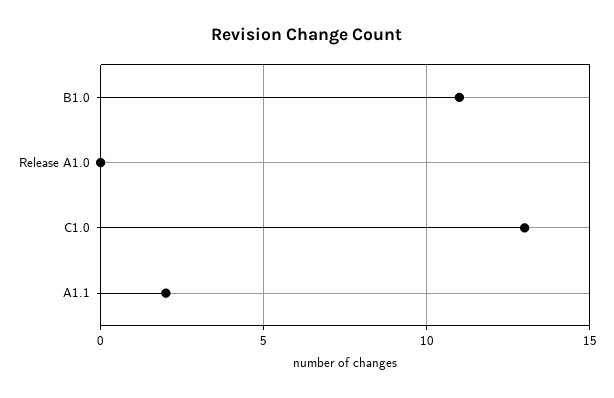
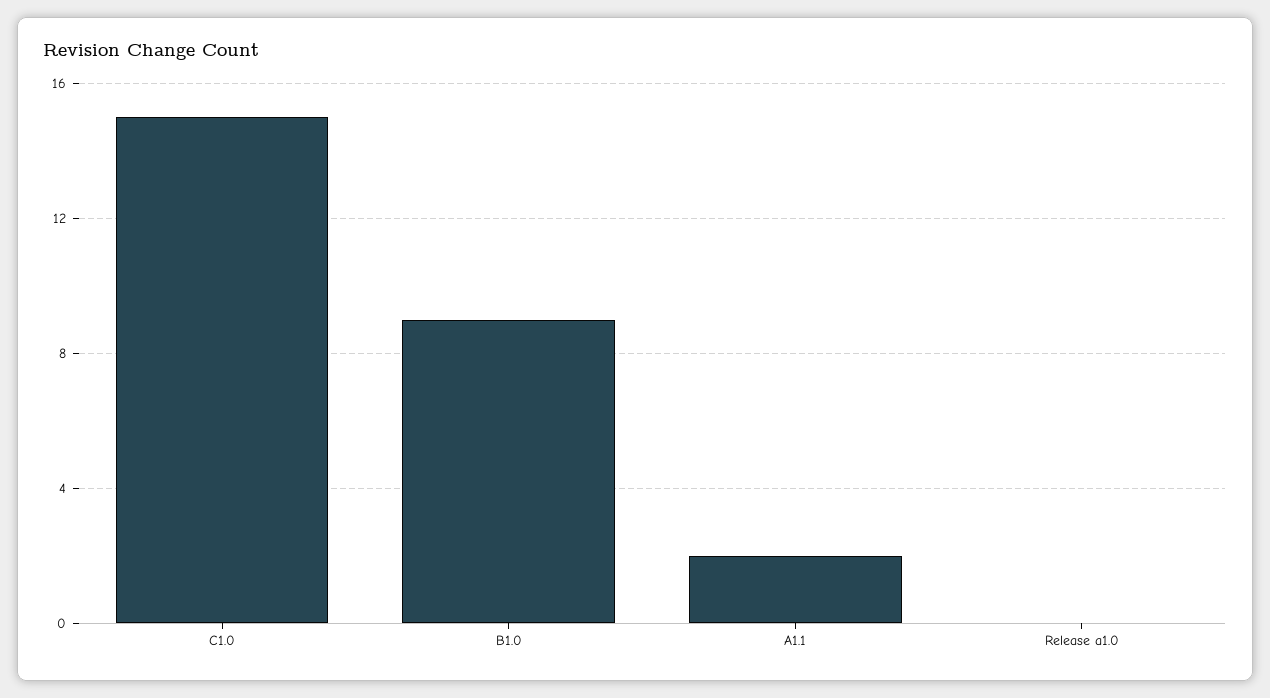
B1.0: 11 -> 9
C1.0: 13 -> 15

